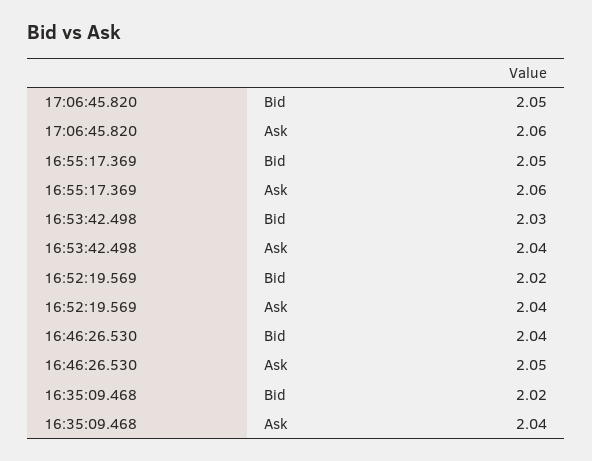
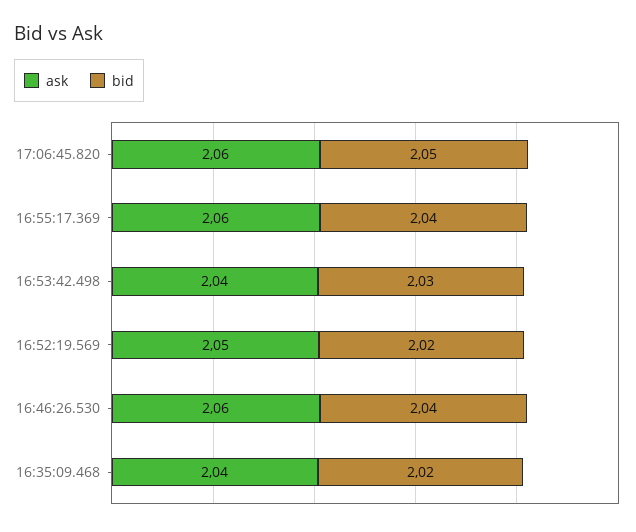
Bid, 16:55:17.369: 2.05 -> 2.04
Ask, 16:52:19.569: 2.04 -> 2.05
Ask, 16:46:26.530: 2.05 -> 2.06

